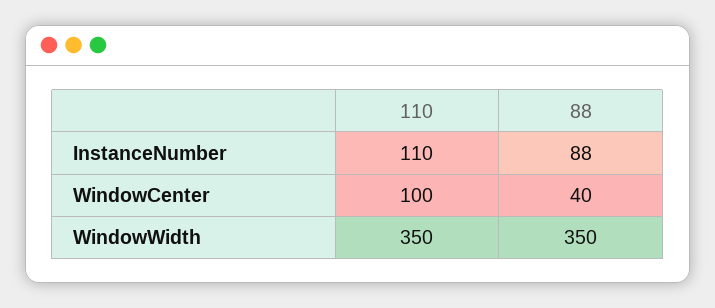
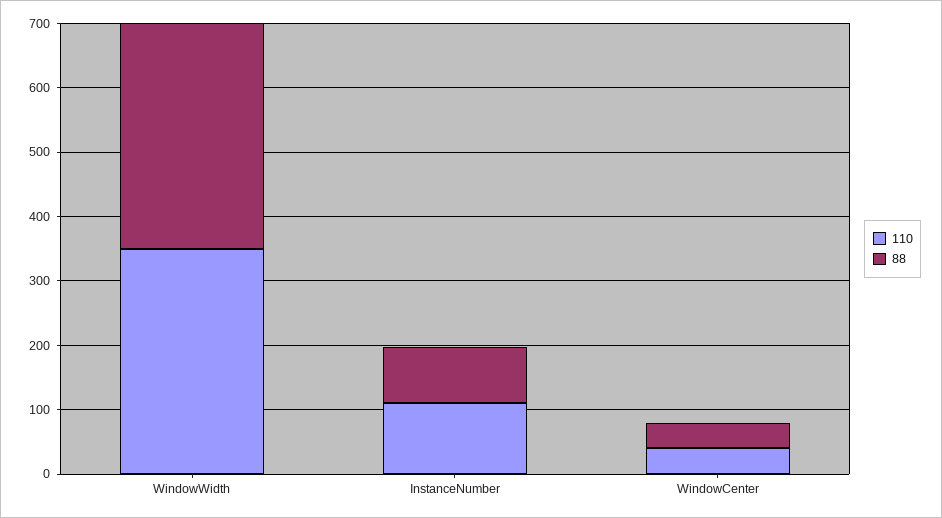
110, WindowCenter: 100 -> 40

